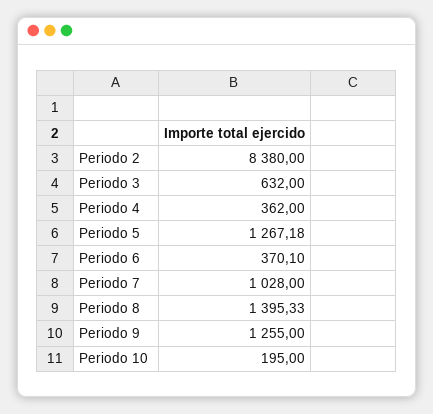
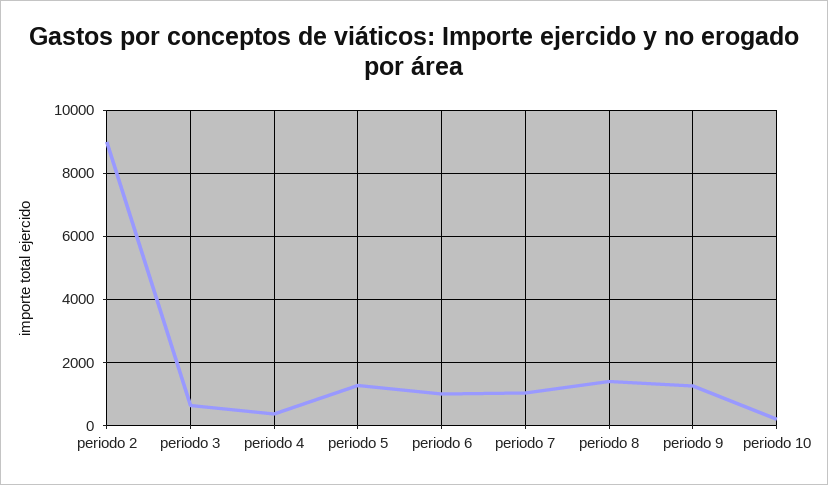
Periodo 2: 8380 -> 9000
Periodo 6: 370.1 -> 1000

